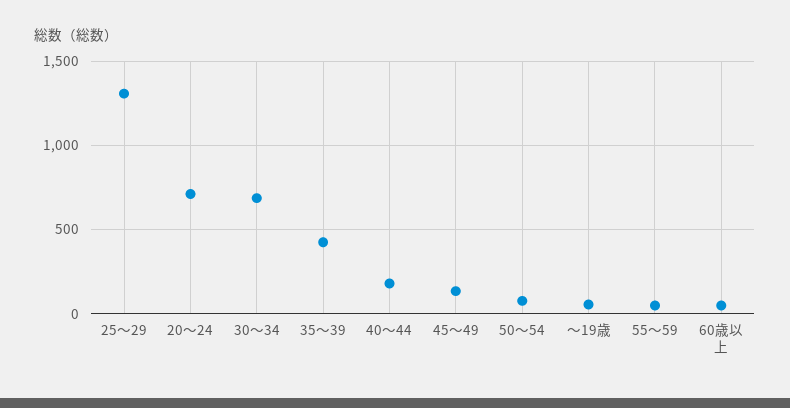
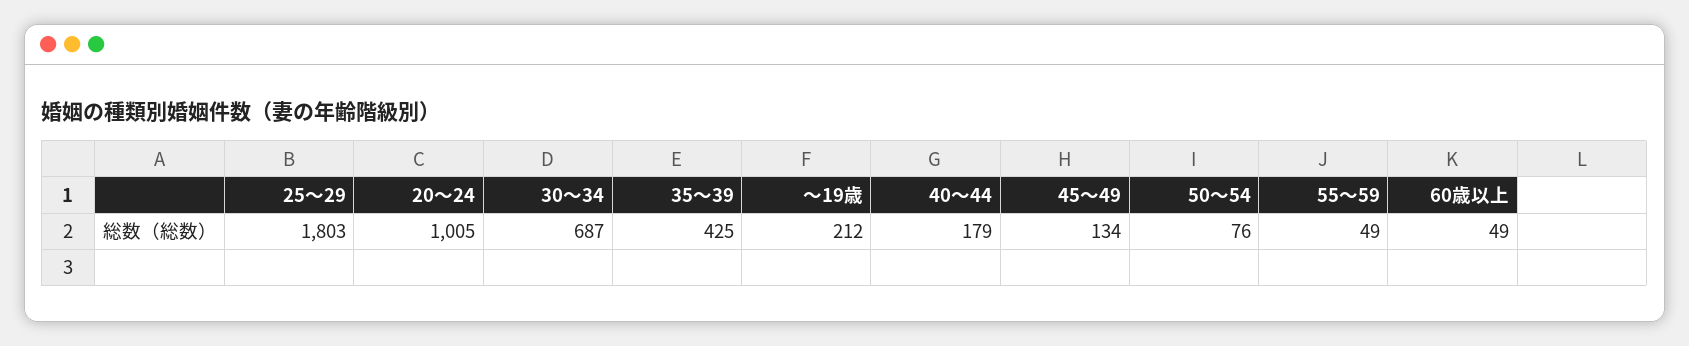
25～29: 1300 -> 1803
20～24: 700 -> 1005
～19歳: 50 -> 212

